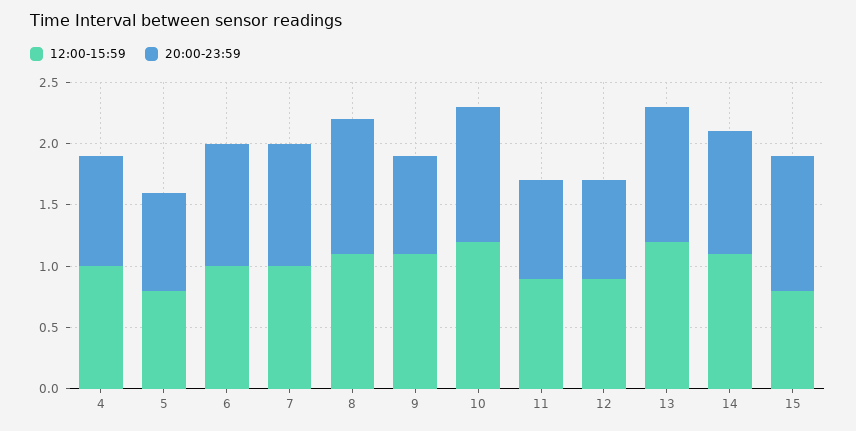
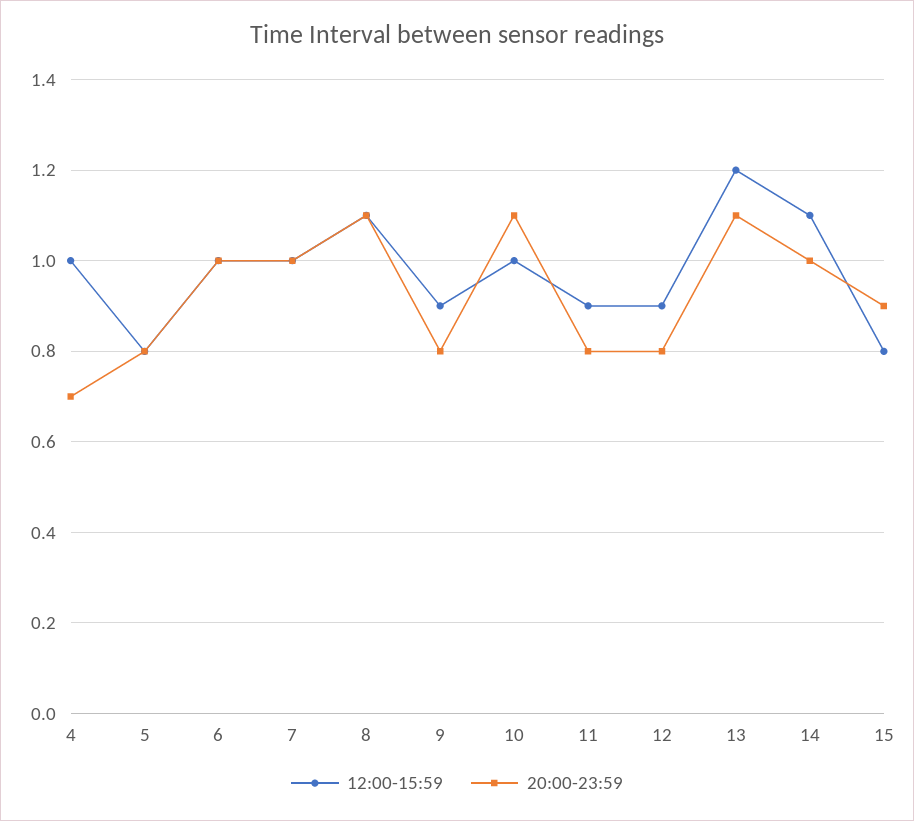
20:00-23:59, 4: 0.9 -> 0.7
12:00-15:59, 9: 1.1 -> 0.9
12:00-15:59, 10: 1.2 -> 1
20:00-23:59, 15: 1.1 -> 0.9

